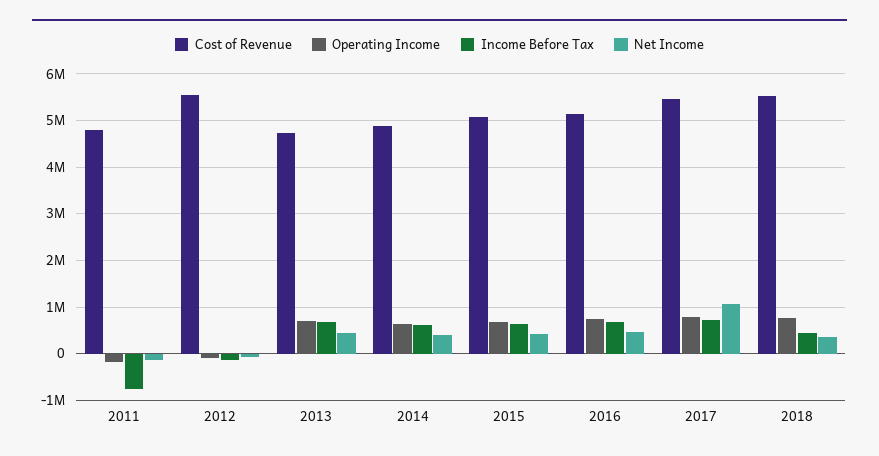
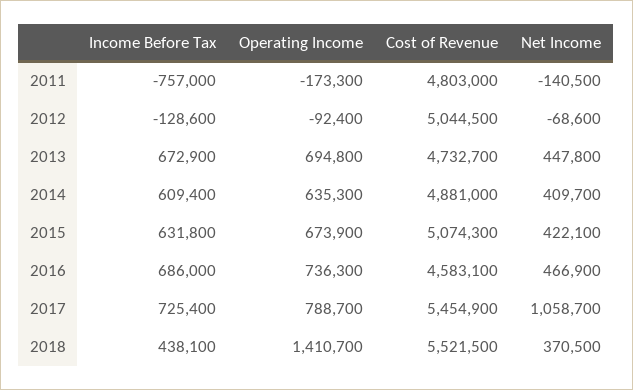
Cost of Revenue, 2012: 5600000 -> 5044500
Cost of Revenue, 2016: 5200000 -> 4583100
Operating Income, 2018: 800000 -> 1410700

